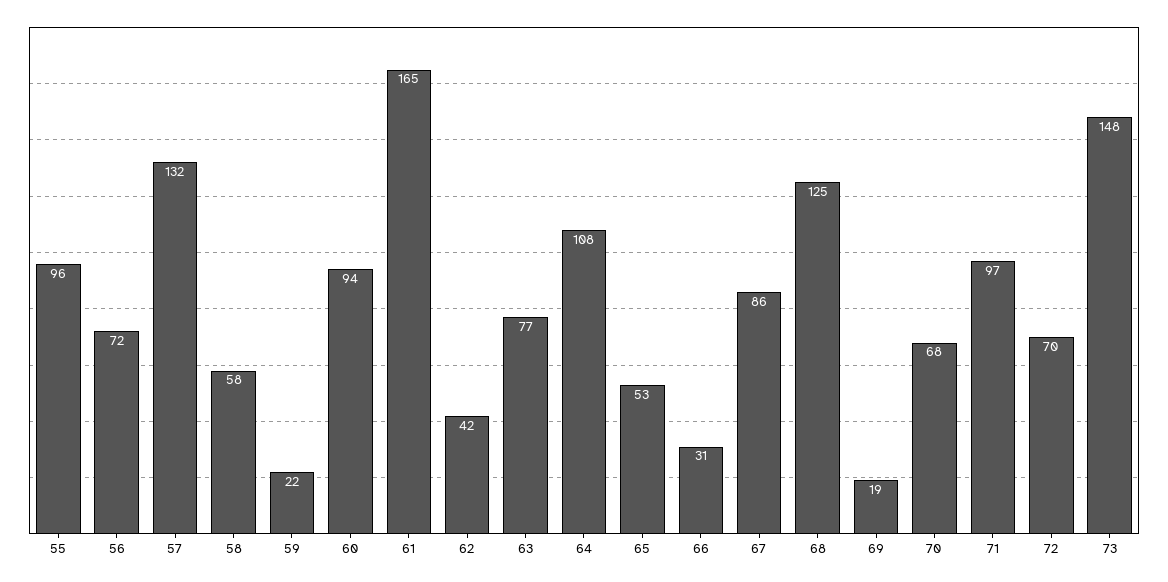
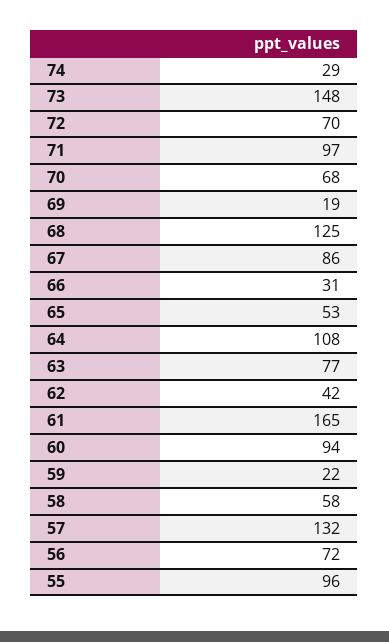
74: none -> 29

